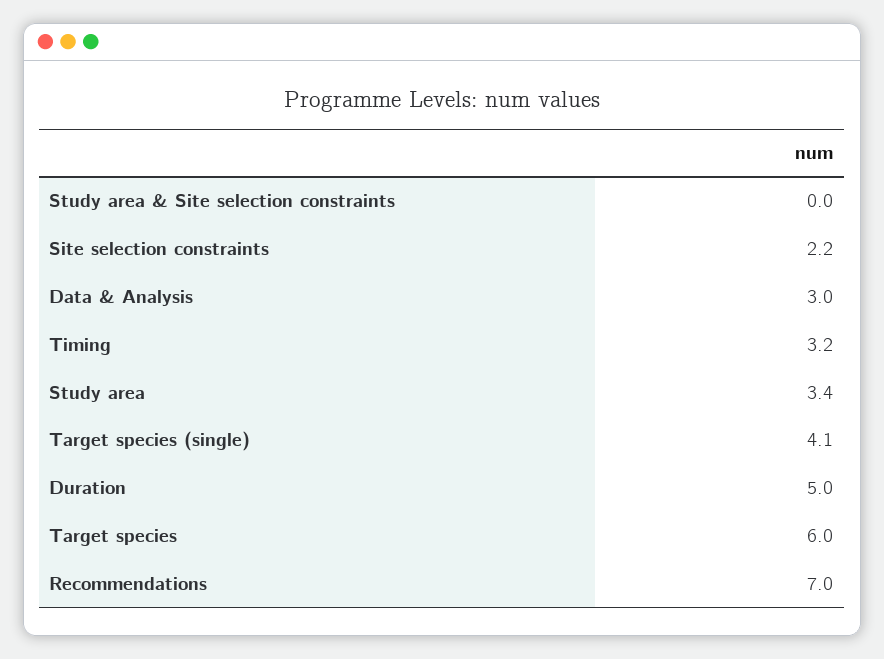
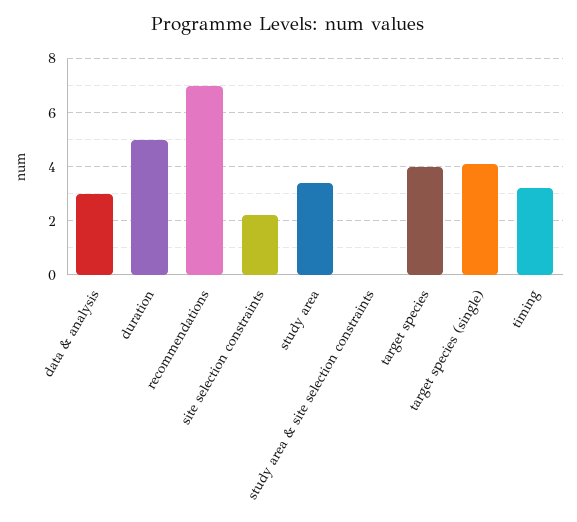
Target species: 6 -> 4

